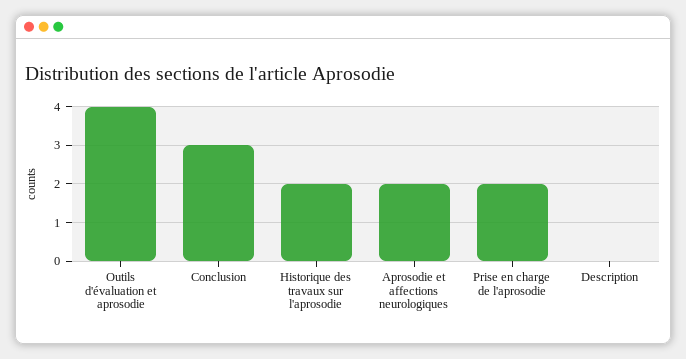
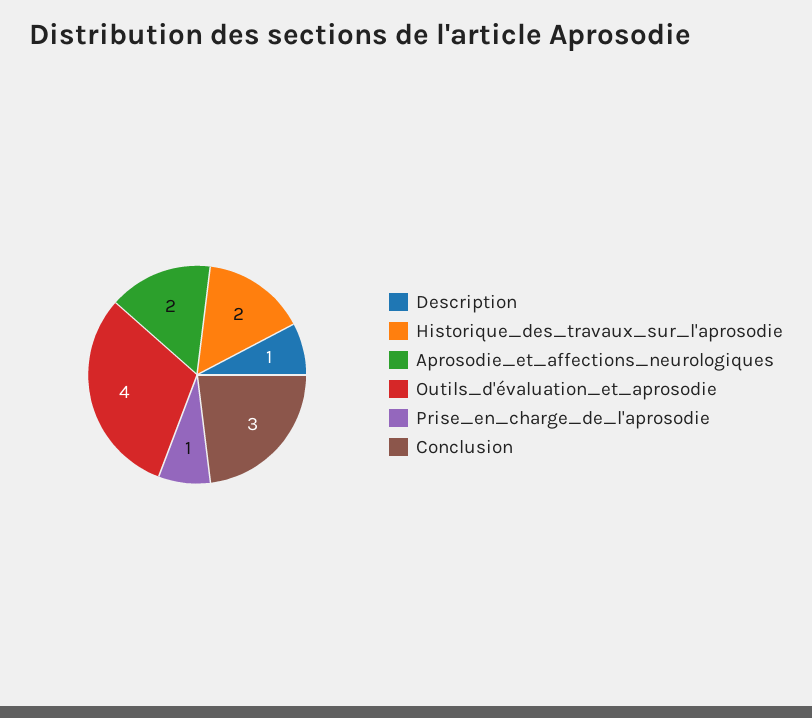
Prise en charge de l'aprosodie: 2 -> 1
Description: 0 -> 1

